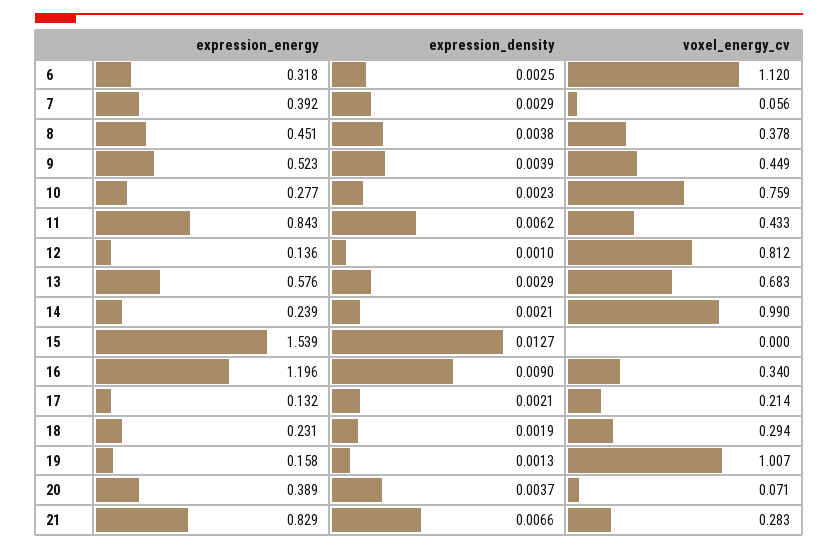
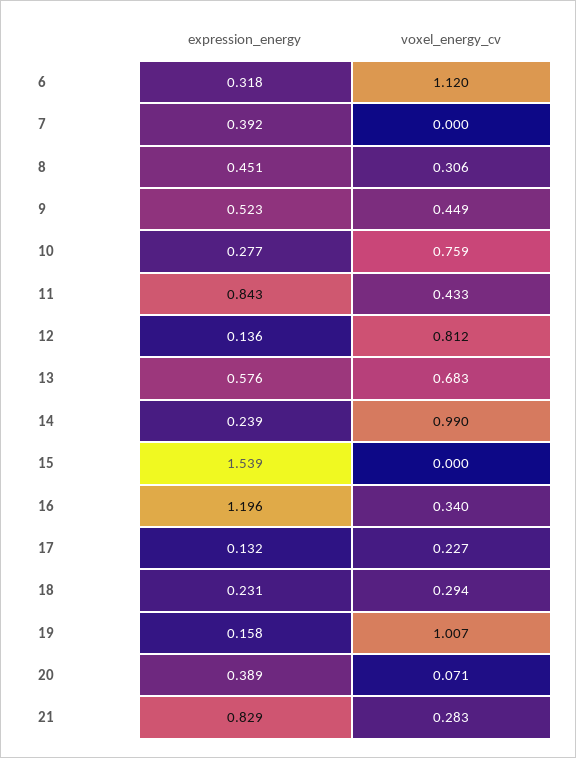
expression_density, 6: 0.0025 -> none
expression_density, 7: 0.0029 -> none
voxel_energy_cv, 7: 0.056 -> 0
expression_density, 8: 0.0038 -> none
voxel_energy_cv, 8: 0.378 -> 0.306
expression_density, 9: 0.0039 -> none
expression_density, 10: 0.0023 -> none
expression_density, 11: 0.0062 -> none
expression_density, 12: 0.001 -> none
expression_density, 13: 0.0029 -> none
expression_density, 14: 0.0021 -> none
expression_density, 15: 0.0127 -> none
expression_density, 16: 0.009 -> none
expression_density, 17: 0.0021 -> none
voxel_energy_cv, 17: 0.214 -> 0.227
expression_density, 18: 0.0019 -> none
expression_density, 19: 0.0013 -> none
expression_density, 20: 0.0037 -> none
expression_density, 21: 0.0066 -> none

